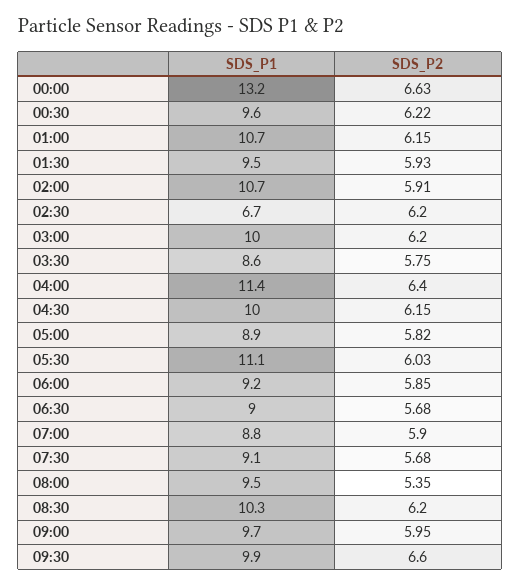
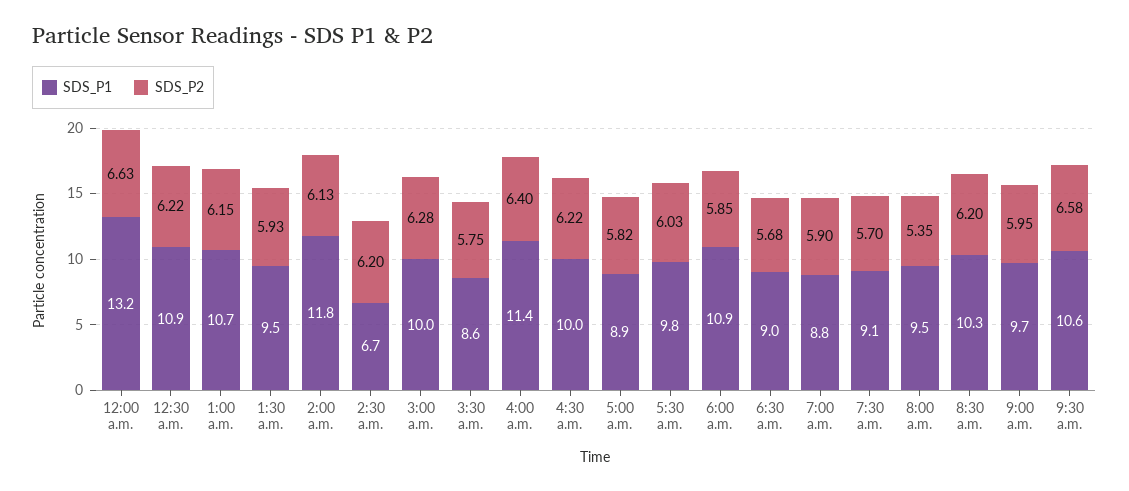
SDS_P1, 00:30: 9.6 -> 10.9
SDS_P1, 02:00: 10.7 -> 11.8
SDS_P2, 02:00: 5.91 -> 6.13
SDS_P2, 03:00: 6.2 -> 6.28
SDS_P2, 04:30: 6.15 -> 6.22
SDS_P1, 05:30: 11.1 -> 9.8
SDS_P1, 06:00: 9.2 -> 10.9
SDS_P2, 07:30: 5.68 -> 5.7
SDS_P1, 09:30: 9.9 -> 10.6
SDS_P2, 09:30: 6.6 -> 6.58

